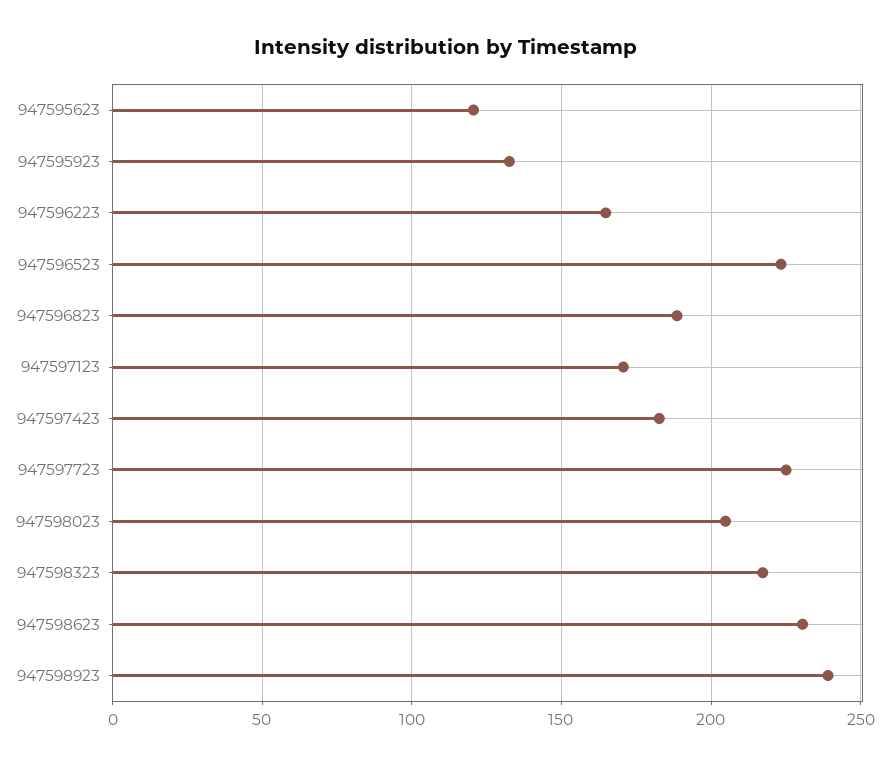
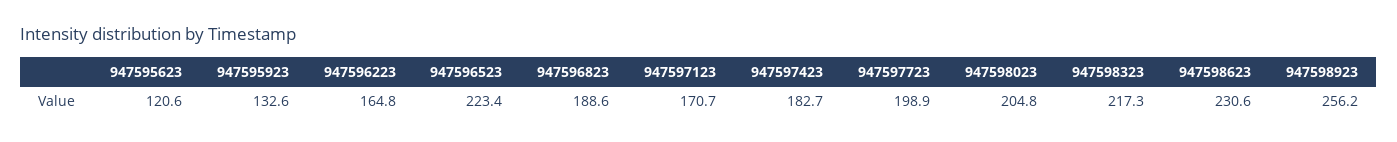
947597723: 225 -> 198.9
947598923: 240 -> 256.2

